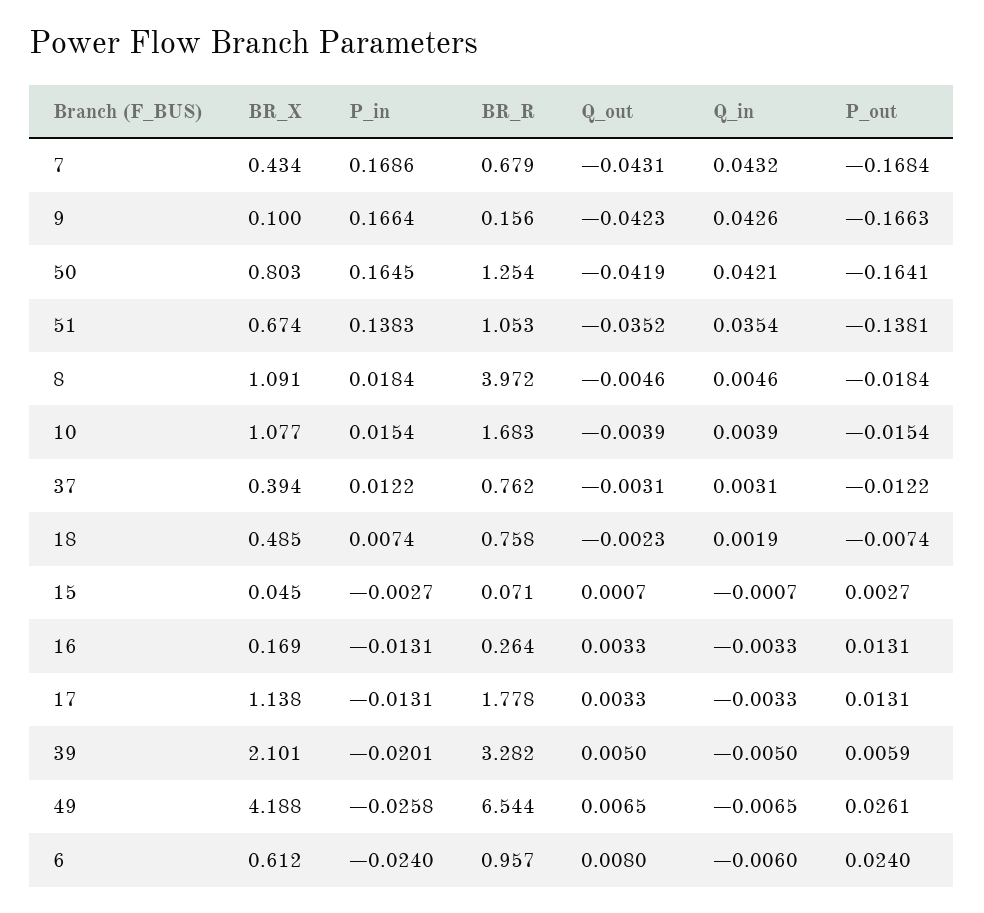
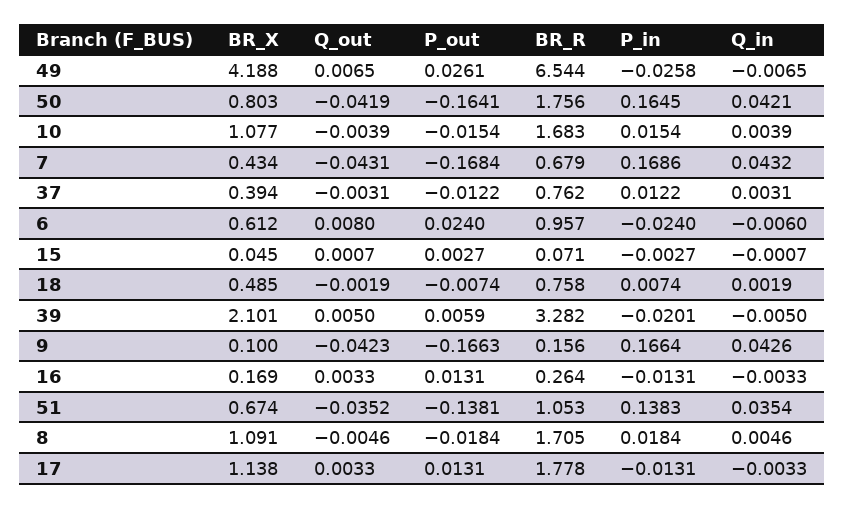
BR_R, 50: 1.254 -> 1.756
BR_R, 8: 3.972 -> 1.705
Q_out, 18: -0.0023 -> -0.0019

